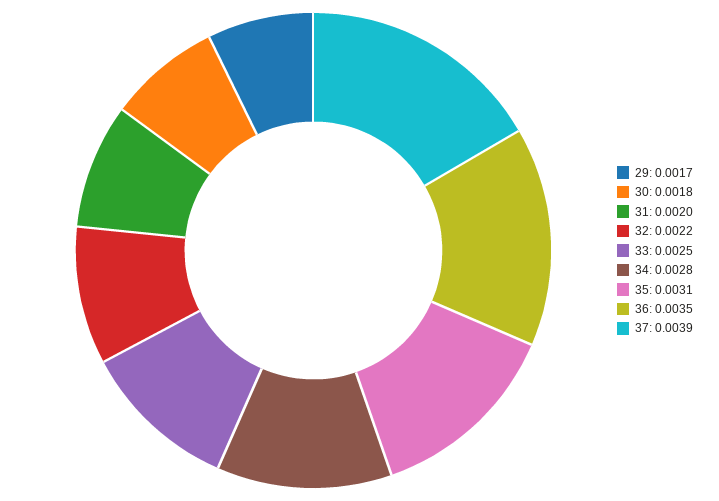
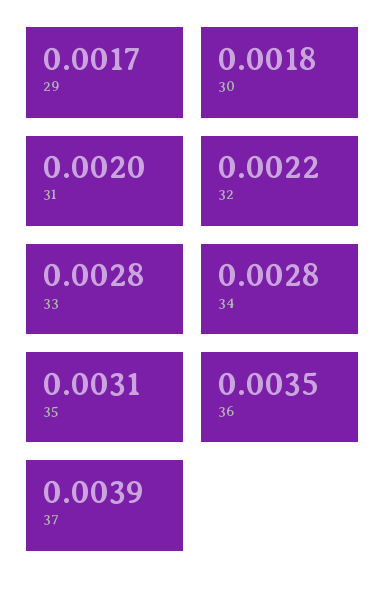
33: 0.0025 -> 0.0028

